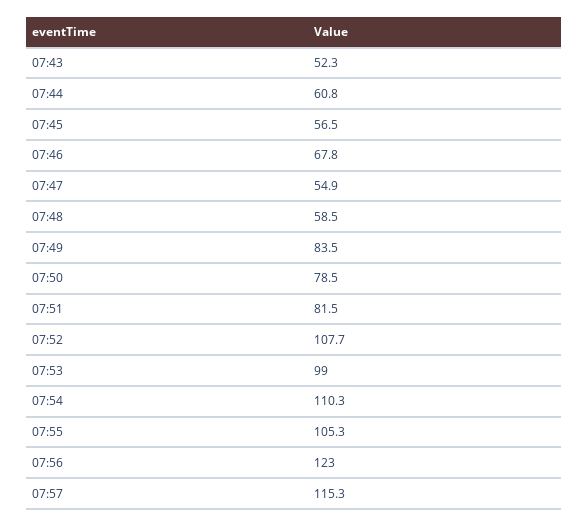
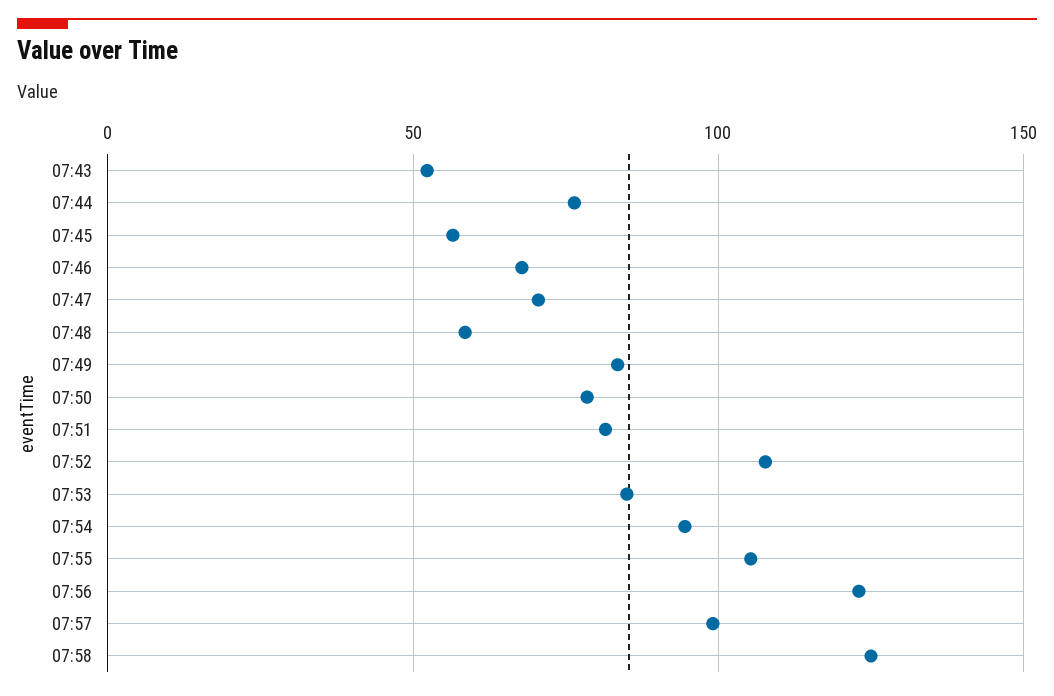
07:44: 60.8 -> 75
07:47: 54.9 -> 70
07:53: 99 -> 85
07:54: 110.3 -> 95
07:57: 115.3 -> 100
07:58: none -> 125

